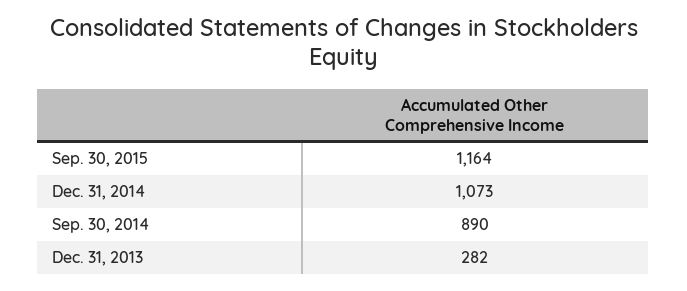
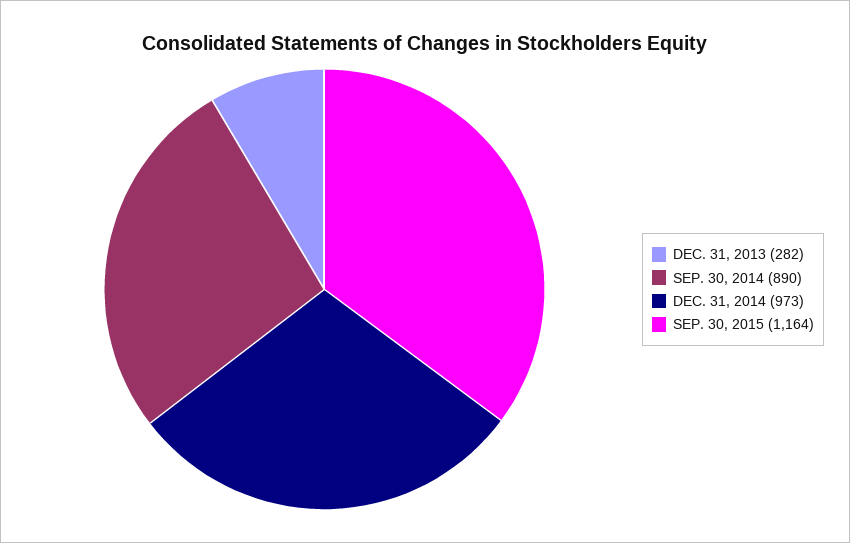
Dec. 31, 2014: 1073 -> 973

